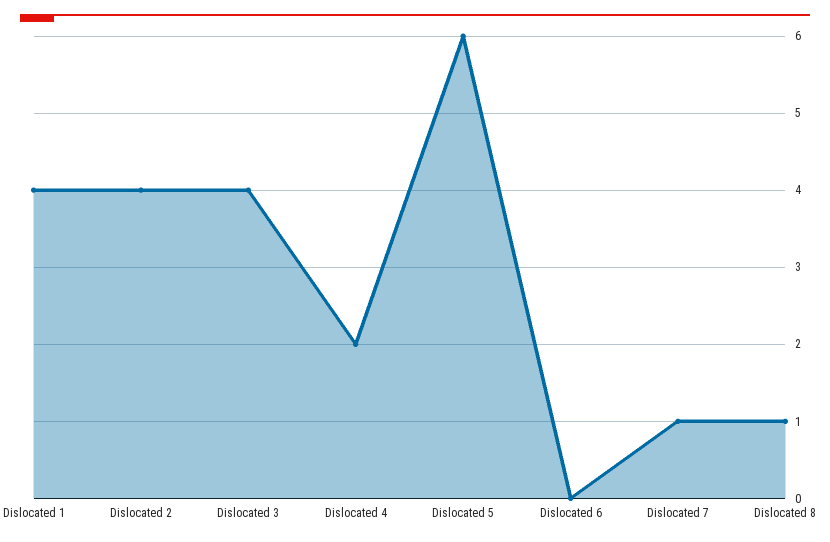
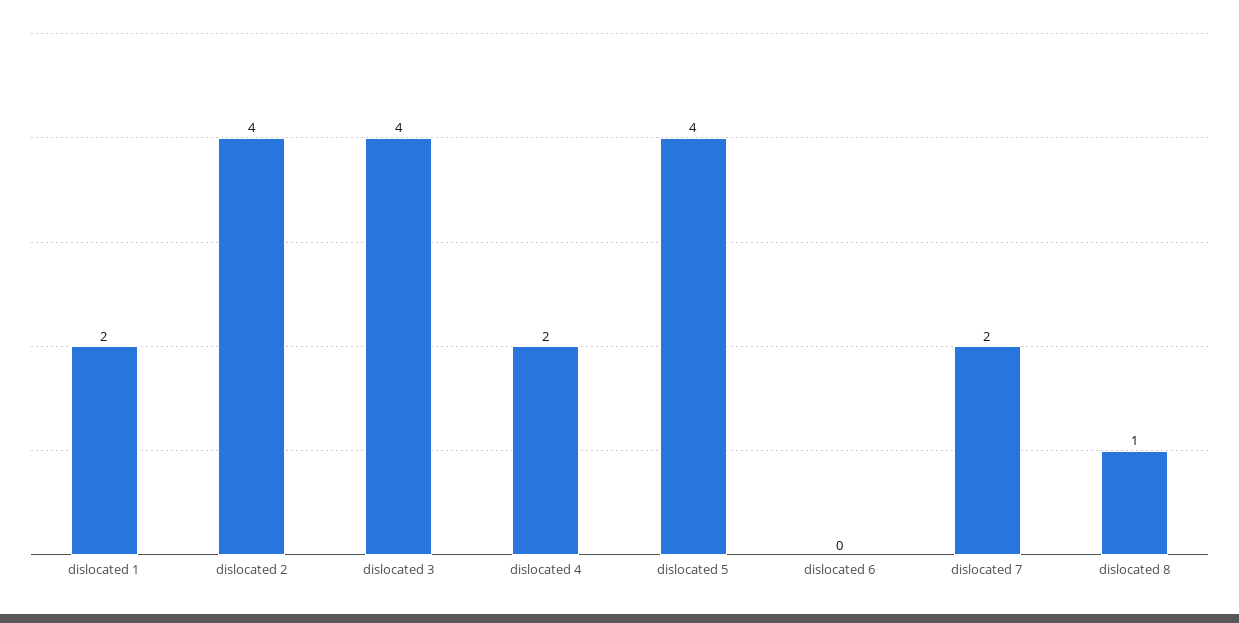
Dislocated 1: 4 -> 2
Dislocated 5: 6 -> 4
Dislocated 7: 1 -> 2

